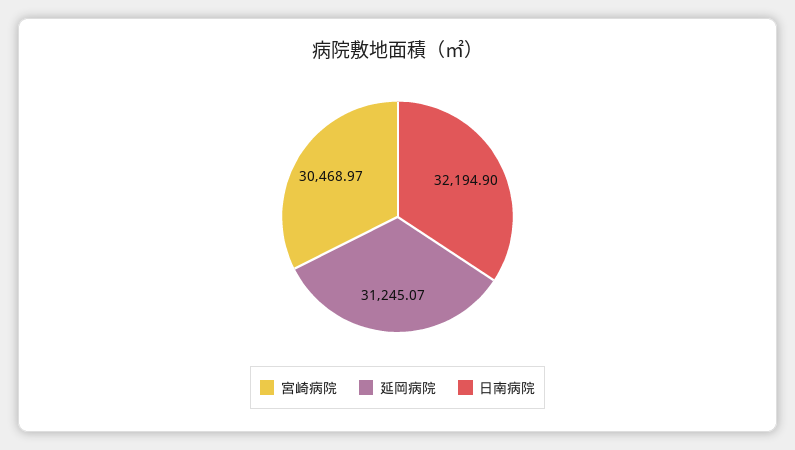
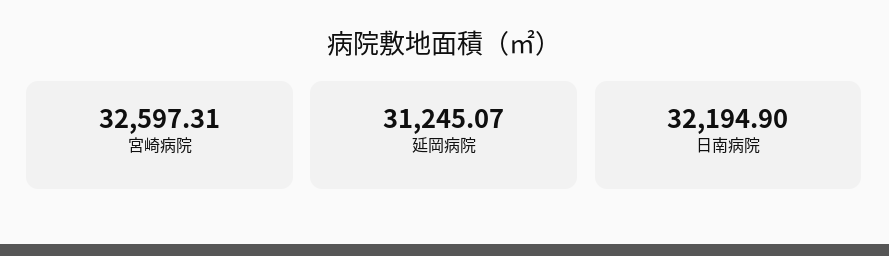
宮崎病院: 30468.97 -> 32597.31

